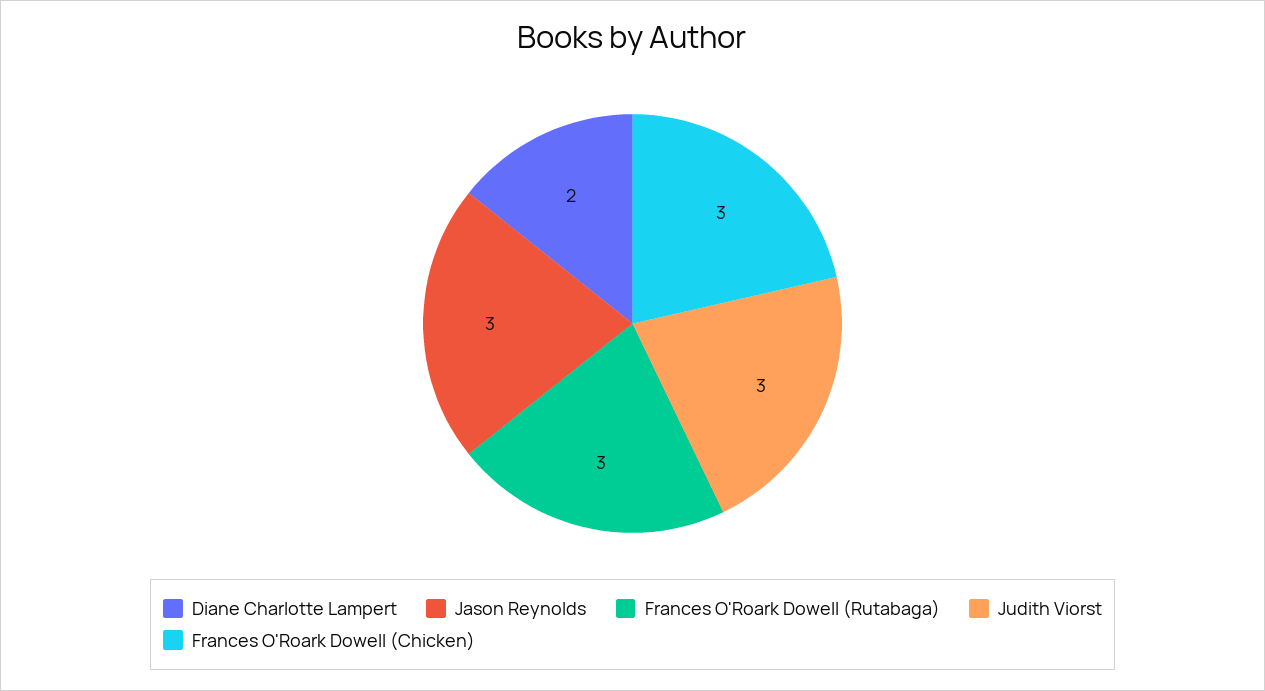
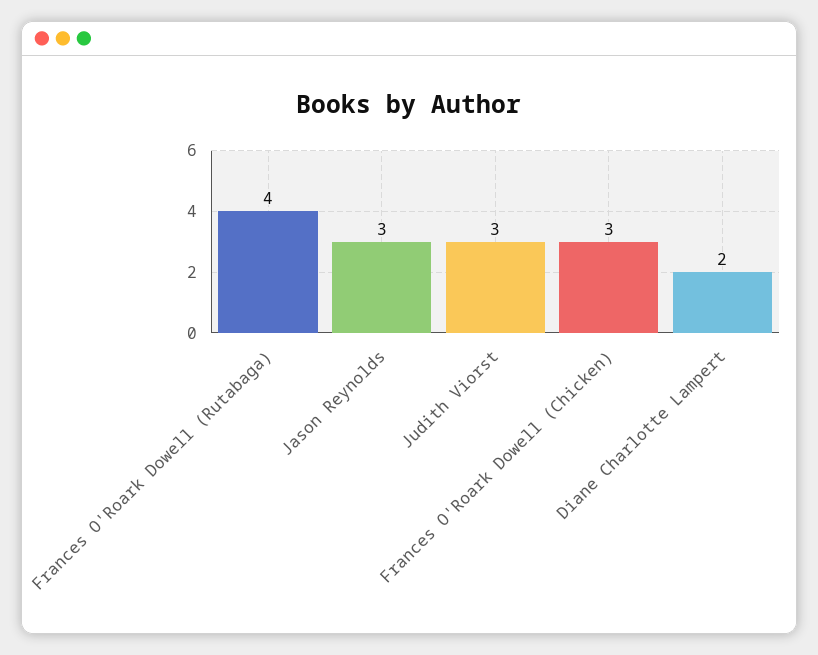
Frances O'Roark Dowell (Rutabaga): 3 -> 4

